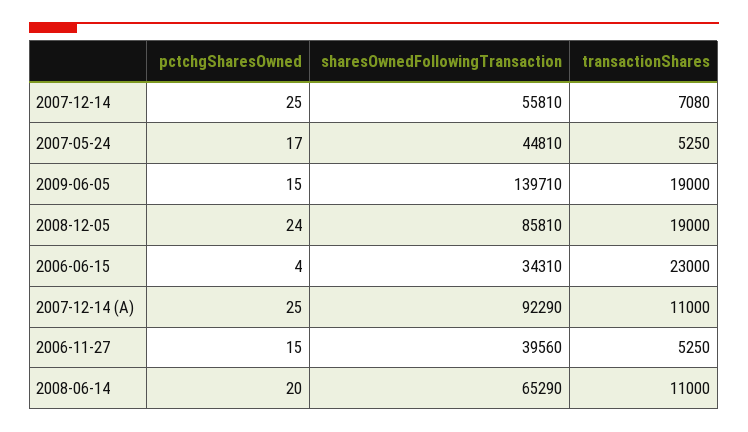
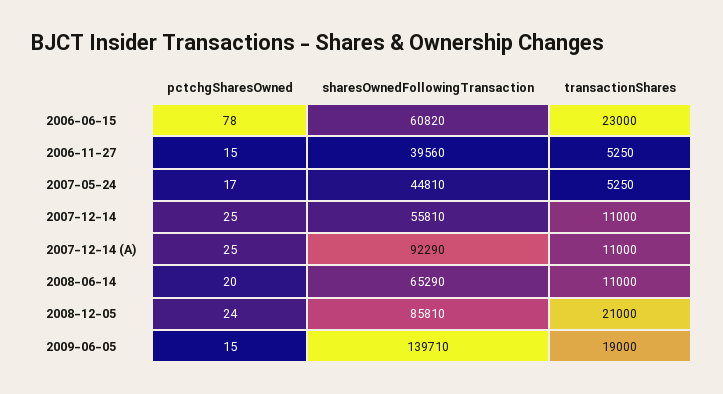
transactionShares, 2007-12-14: 7080 -> 11000
transactionShares, 2008-12-05: 19000 -> 21000
pctchgSharesOwned, 2006-06-15: 4 -> 78
sharesOwnedFollowingTransaction, 2006-06-15: 34310 -> 60820

